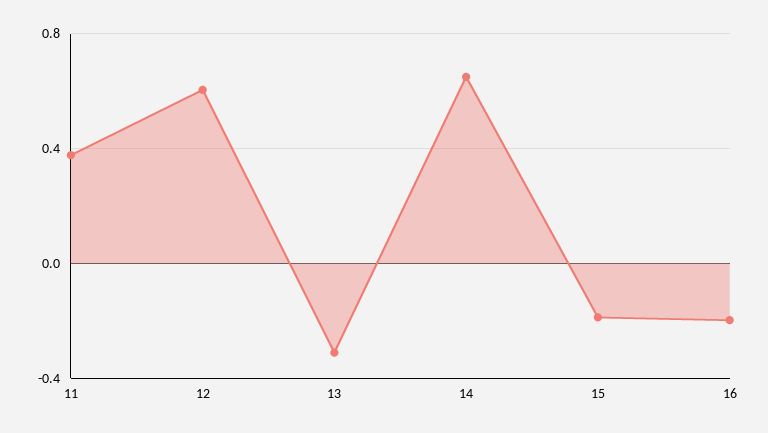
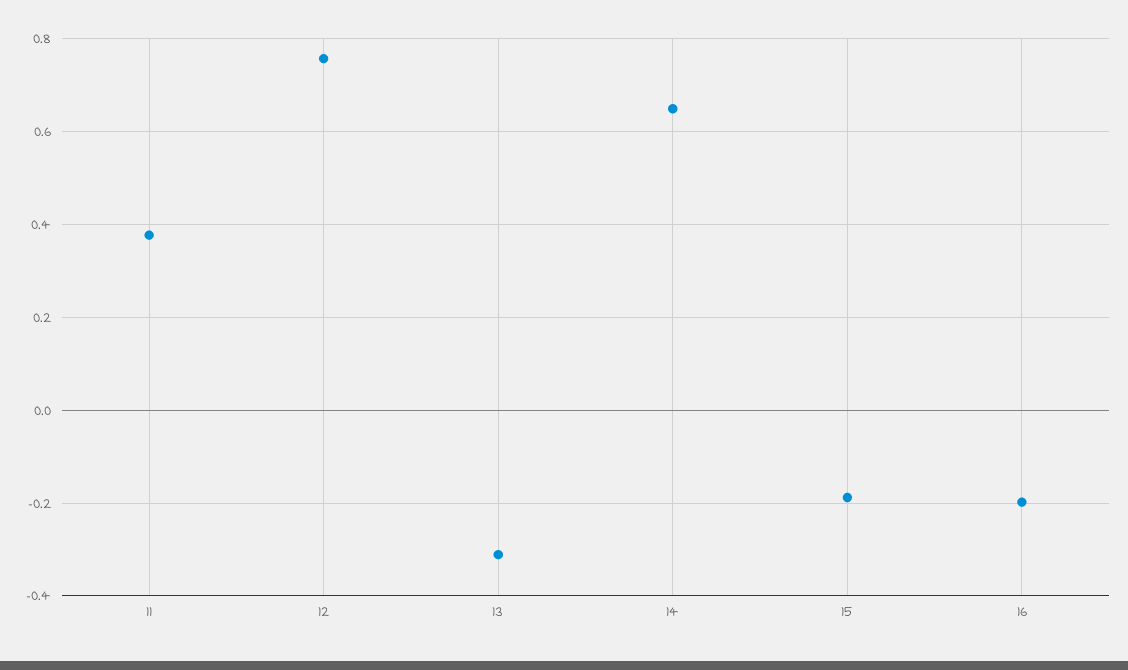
12: 0.6 -> 0.76

